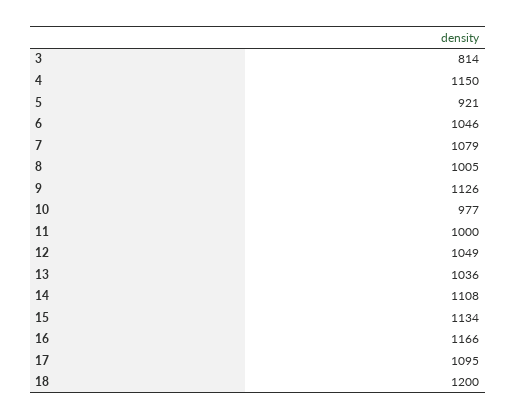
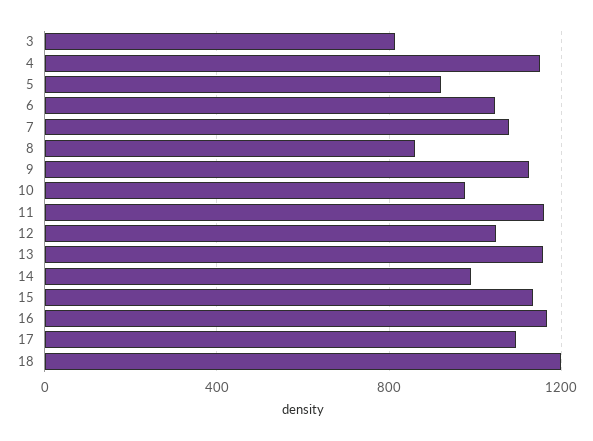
8: 1005 -> 850
11: 1000 -> 1150
13: 1036 -> 1150
14: 1108 -> 1000

